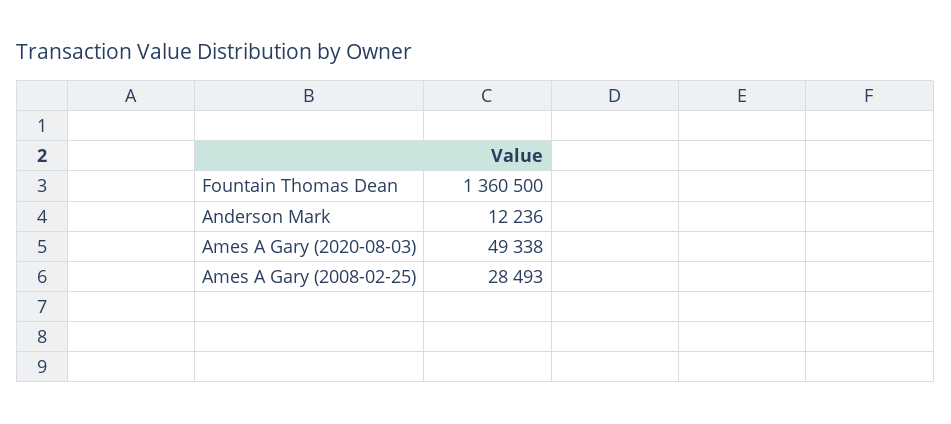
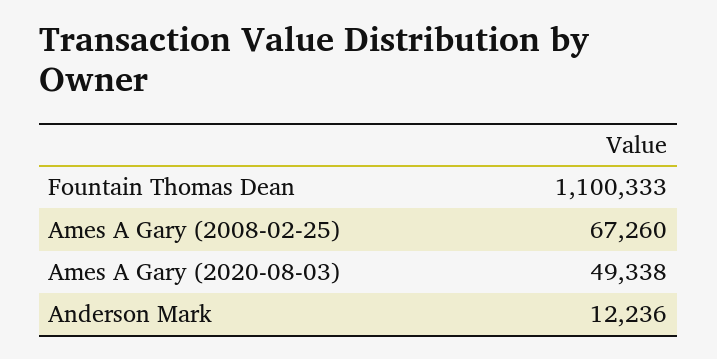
Fountain Thomas Dean: 1360500 -> 1100333
Ames A Gary (2008-02-25): 28493 -> 67260

